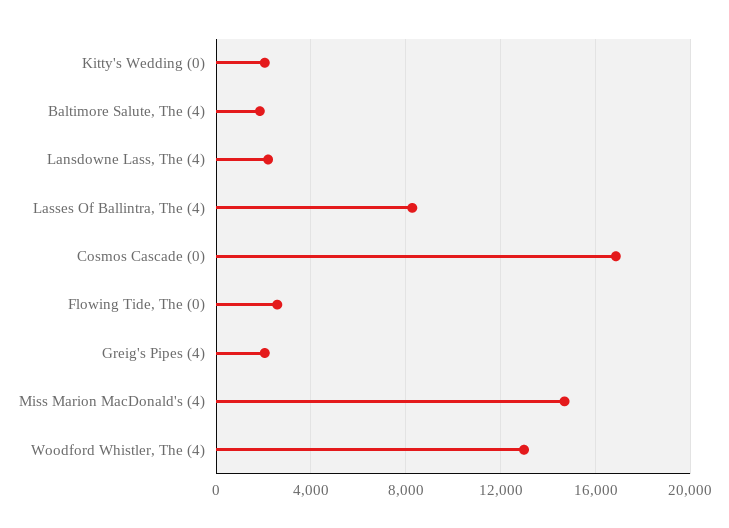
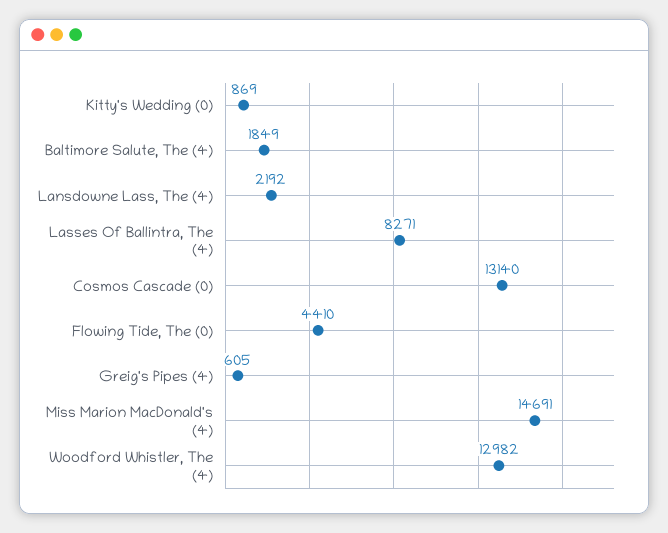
Kitty's Wedding (0): 2000 -> 869
Cosmos Cascade (0): 17000 -> 13140
Flowing Tide, The (0): 2500 -> 4410
Greig's Pipes (4): 2000 -> 605

